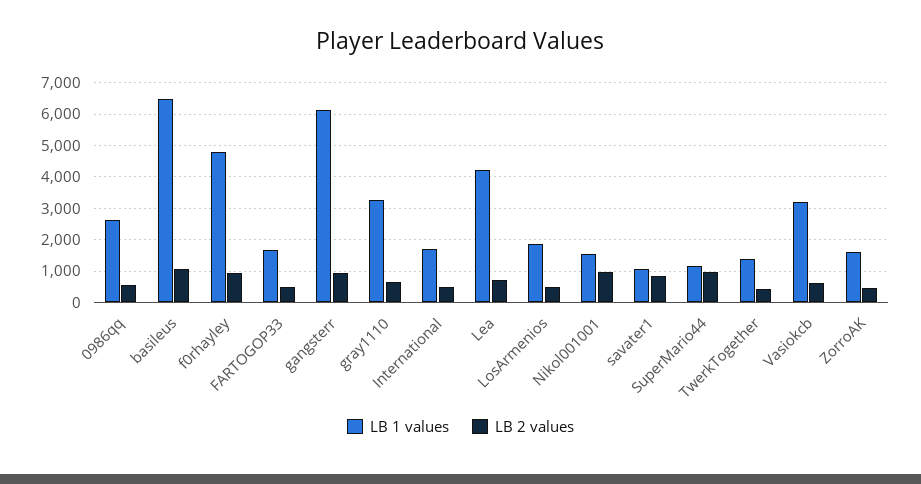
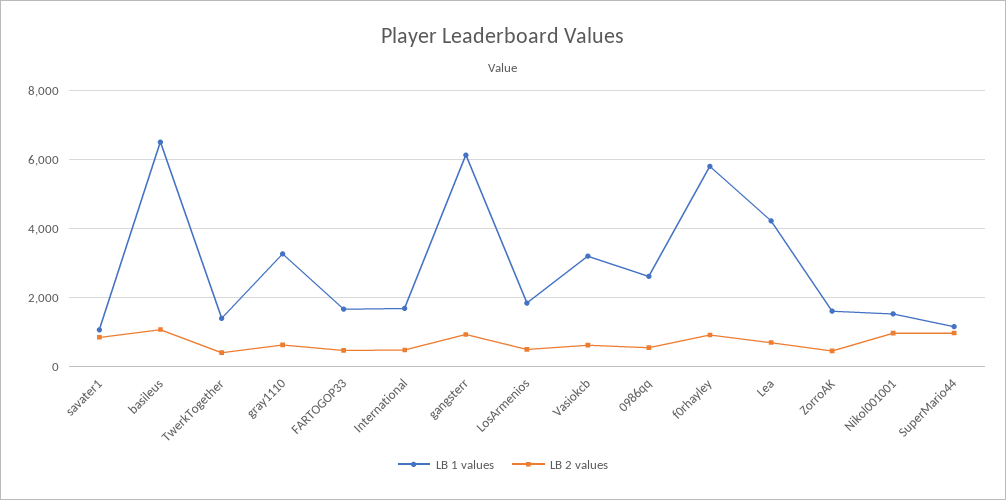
LB 1 values, f0rhayley: 4800 -> 5800

